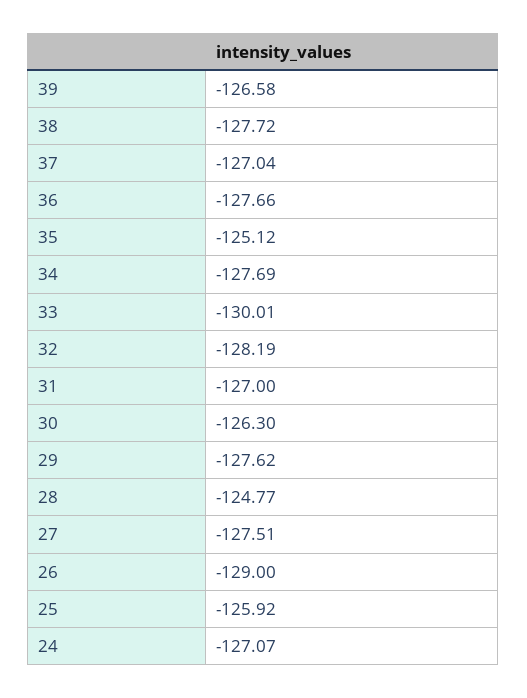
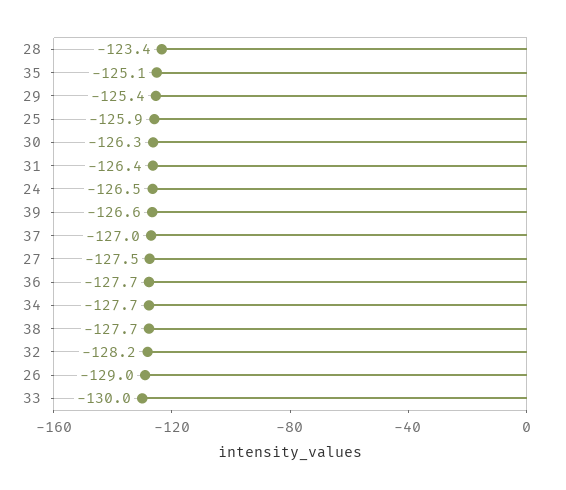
31: -127 -> -126.4
29: -127.62 -> -125.4
28: -124.77 -> -123.4
24: -127.07 -> -126.5

